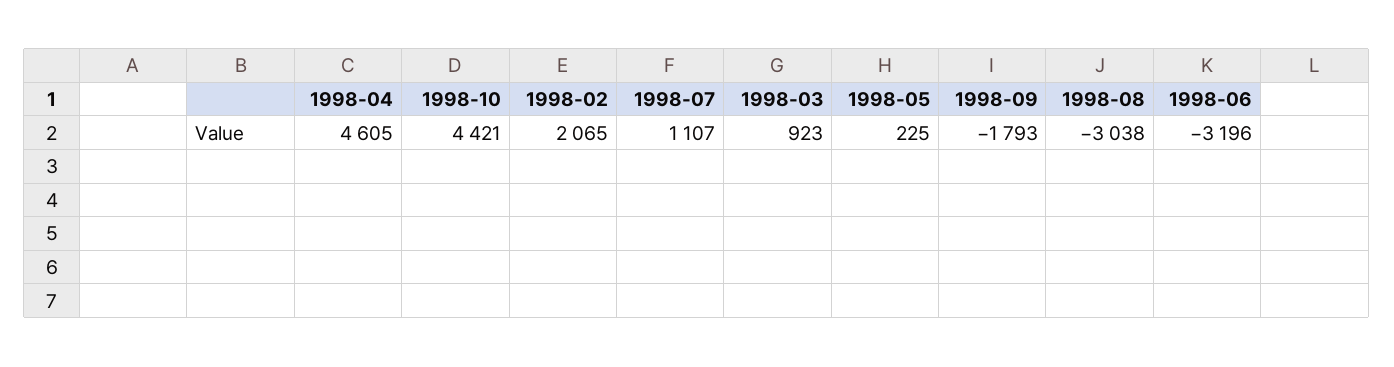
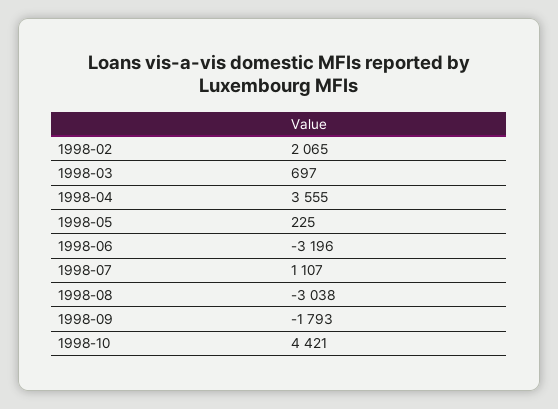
1998-04: 4605 -> 3555
1998-03: 923 -> 697

